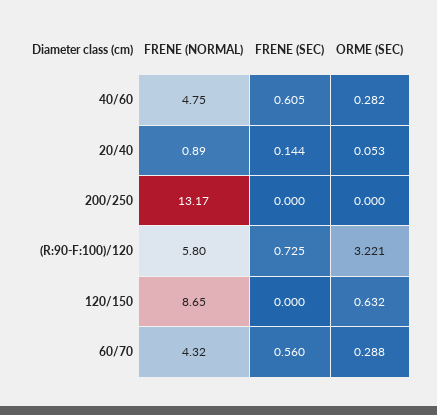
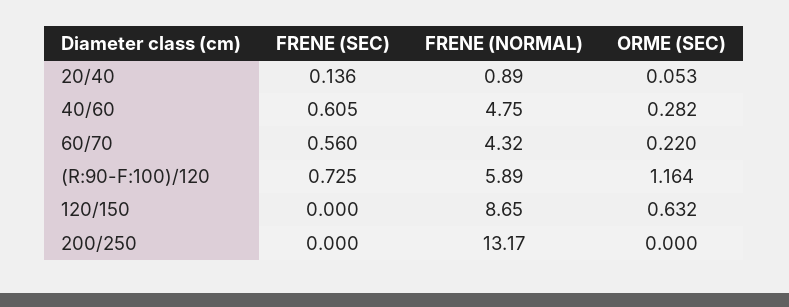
FRENE (SEC), 20/40: 0.144 -> 0.136
FRENE (NORMAL), (R:90-F:100)/120: 5.8 -> 5.89
ORME (SEC), (R:90-F:100)/120: 3.221 -> 1.164
ORME (SEC), 60/70: 0.288 -> 0.22

